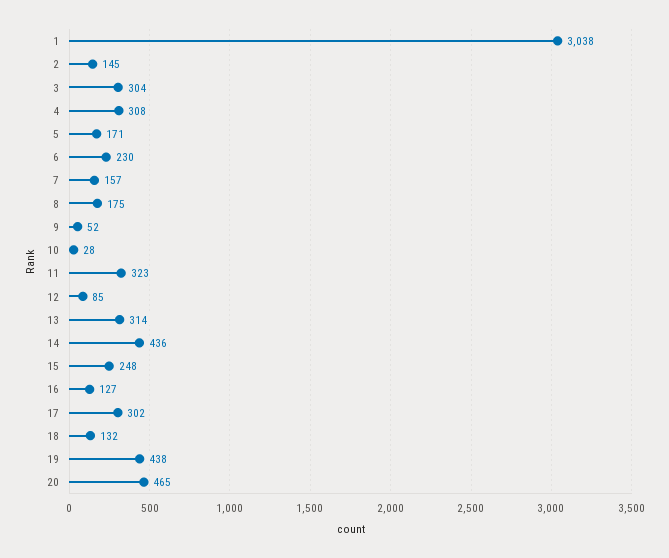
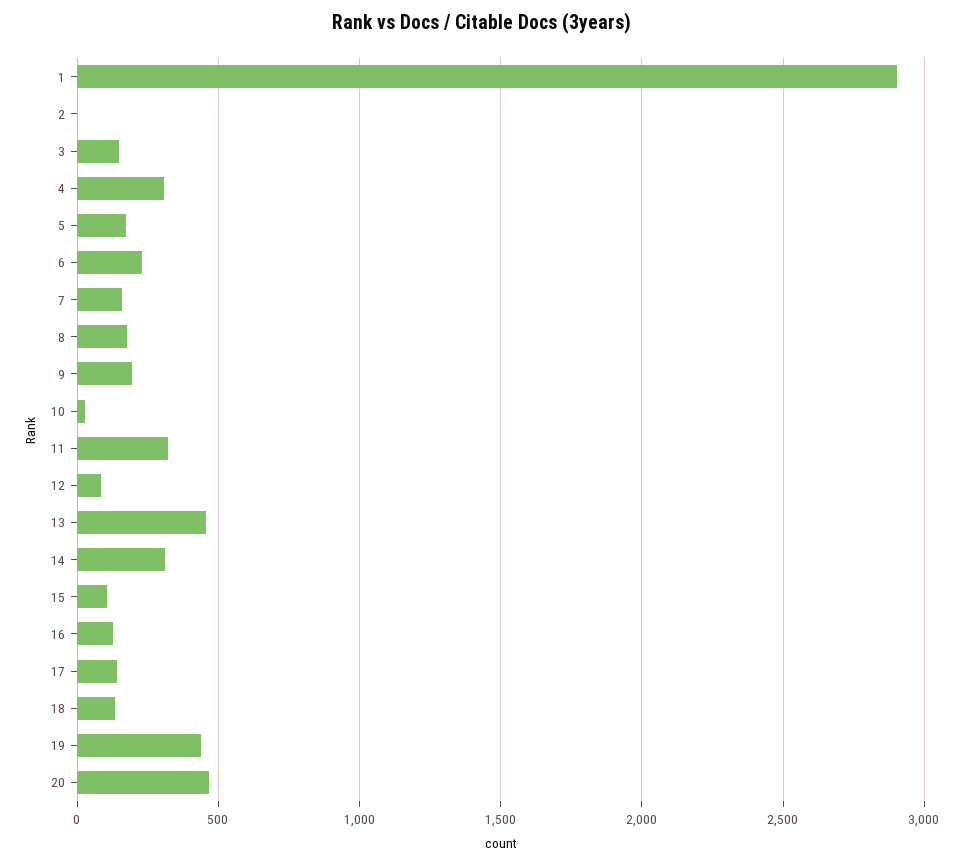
1: 3038 -> 2900
2: 145 -> 0
3: 304 -> 150
9: 52 -> 200
13: 314 -> 450
14: 436 -> 300
15: 248 -> 100
17: 302 -> 150

